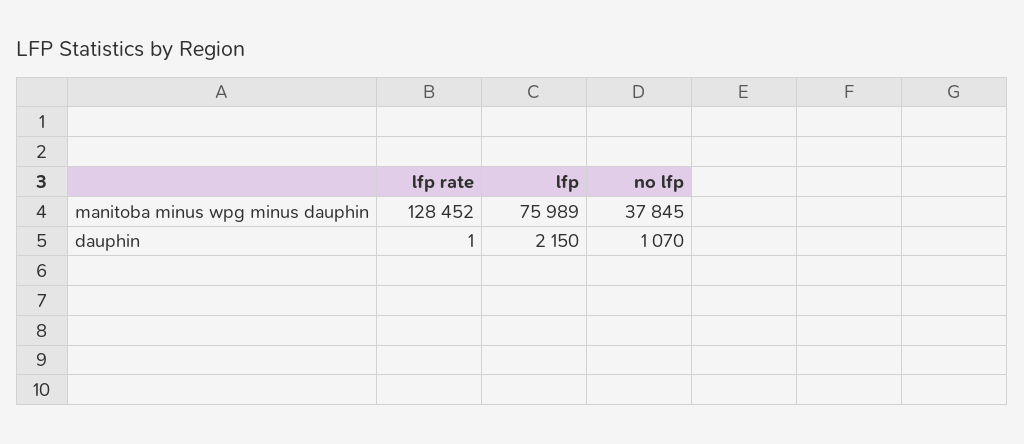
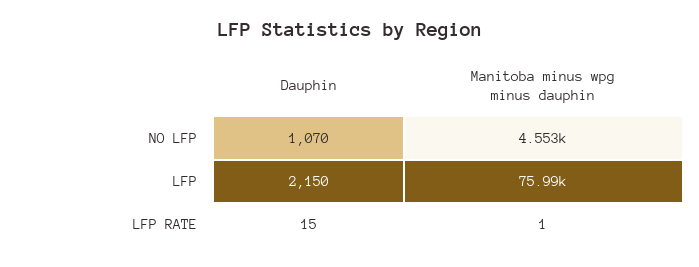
lfp rate, manitoba minus wpg minus dauphin: 128452 -> 1
no lfp, manitoba minus wpg minus dauphin: 37845 -> 4553
lfp rate, dauphin: 1 -> 15

